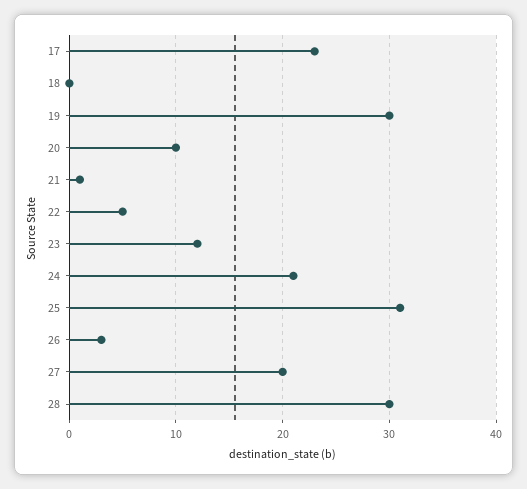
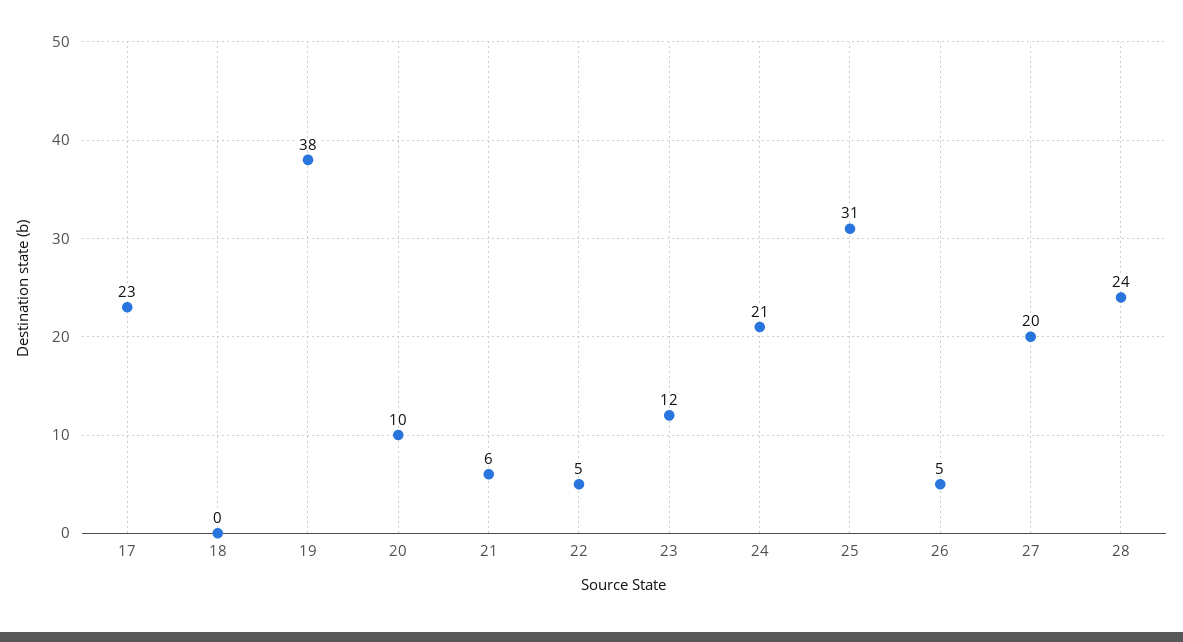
19: 30 -> 38
21: 1 -> 6
26: 3 -> 5
28: 30 -> 24

